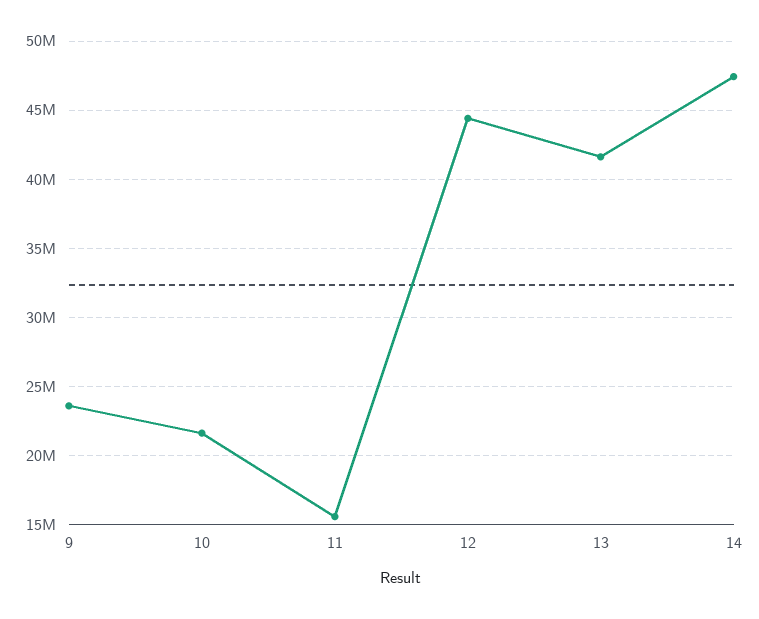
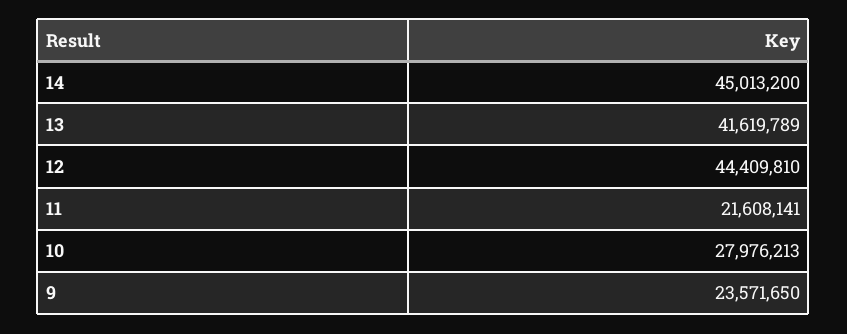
10: 21500000 -> 27976213
11: 15500000 -> 21608141
14: 47500000 -> 45013200

